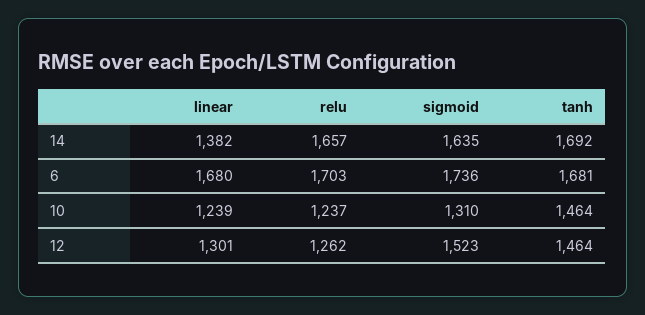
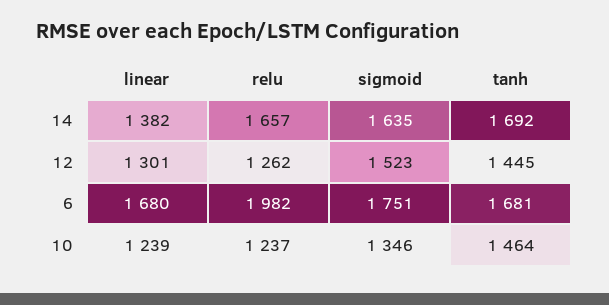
relu, 6: 1703 -> 1982
sigmoid, 6: 1736 -> 1751
sigmoid, 10: 1310 -> 1346
tanh, 12: 1464 -> 1445

